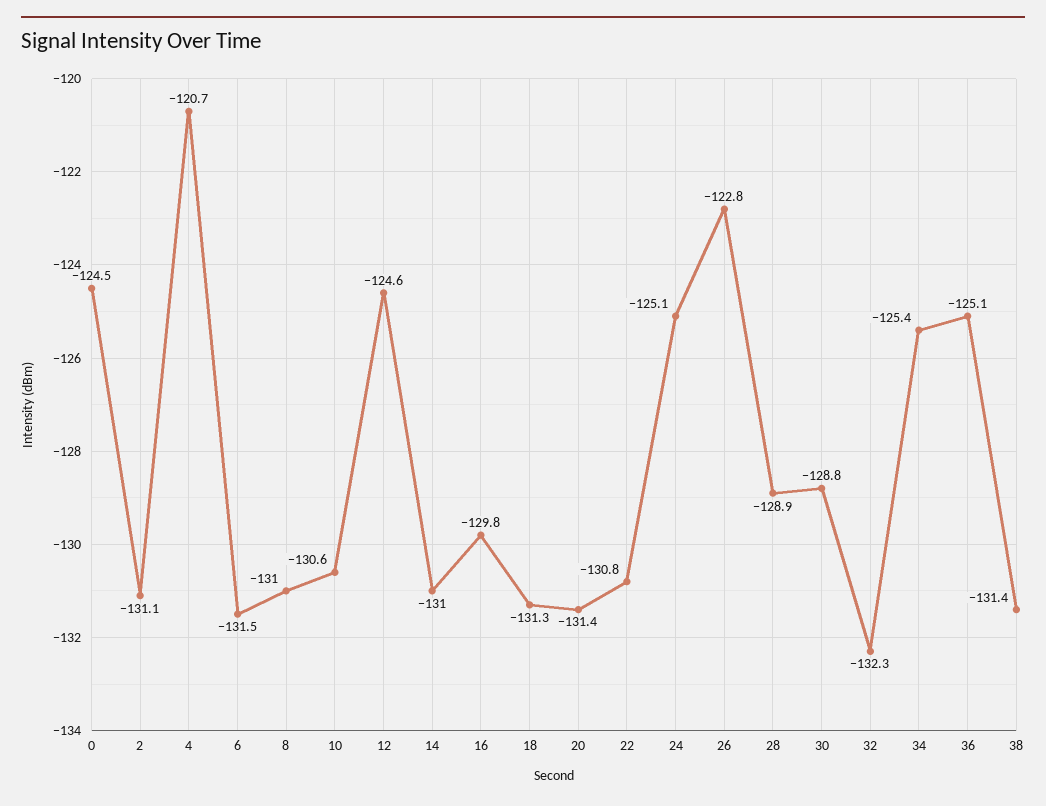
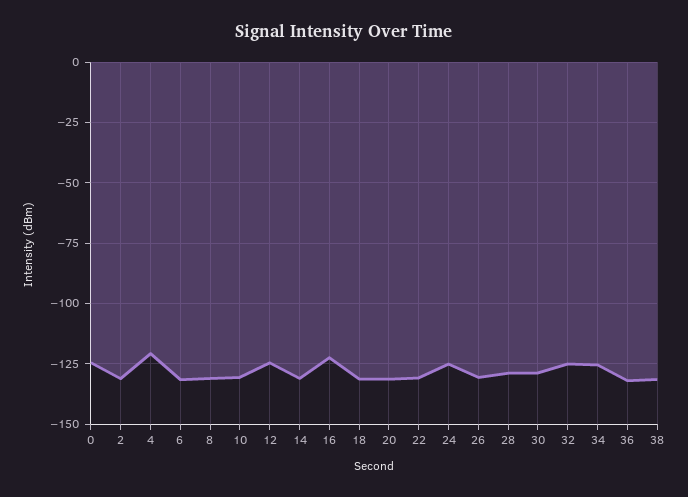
16: -129.8 -> -122.5
26: -122.8 -> -130
32: -132.3 -> -125
36: -125.1 -> -132.5

